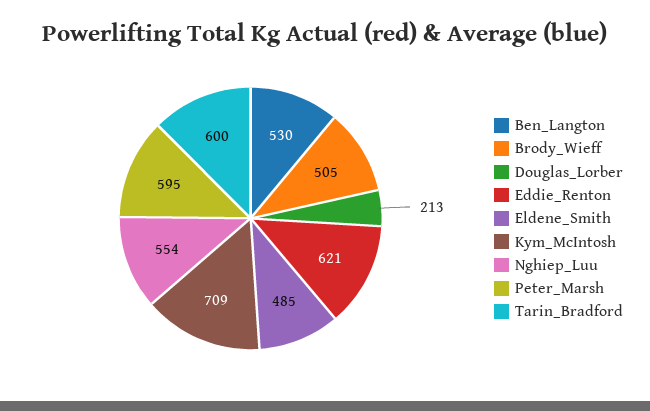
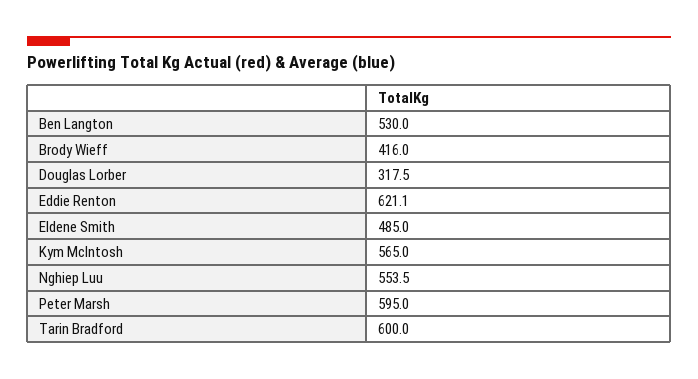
Brody_Wieff: 505 -> 416
Douglas_Lorber: 213 -> 317.5
Kym_McIntosh: 709 -> 565

